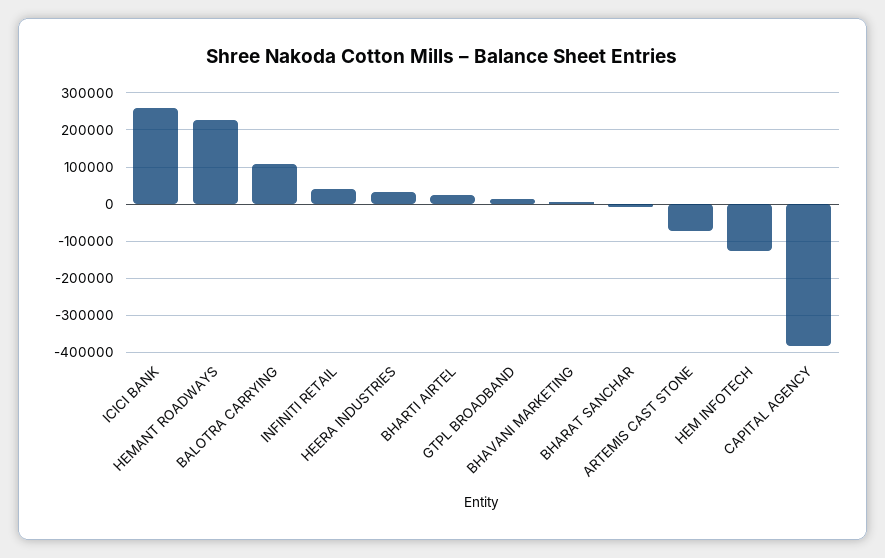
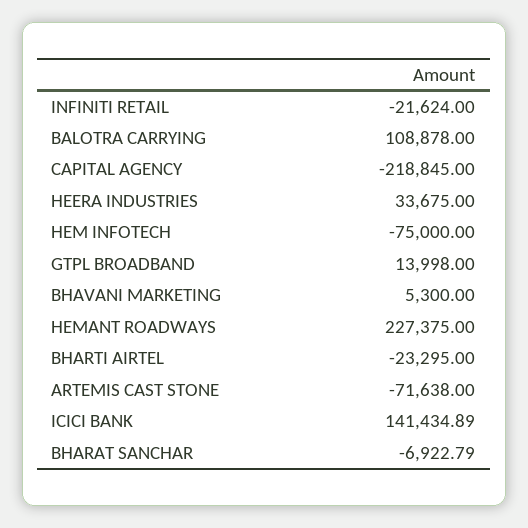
ICICI BANK: 260000 -> 141434.89
INFINITI RETAIL: 40000 -> -21624
BHARTI AIRTEL: 20000 -> -23295
HEM INFOTECH: -120000 -> -75000
CAPITAL AGENCY: -380000 -> -218845

